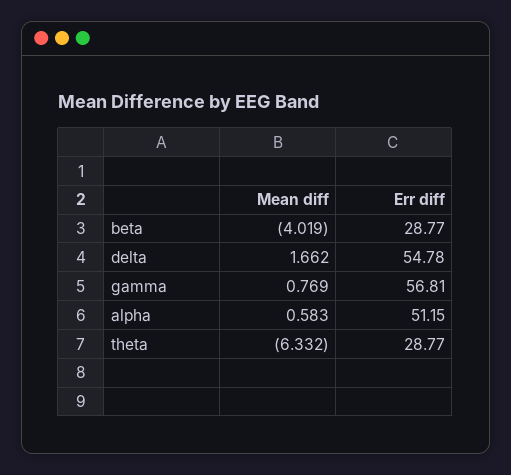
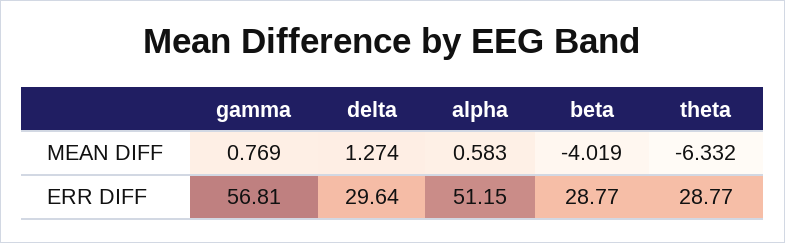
Mean diff, delta: 1.662 -> 1.274
Err diff, delta: 54.78 -> 29.64

